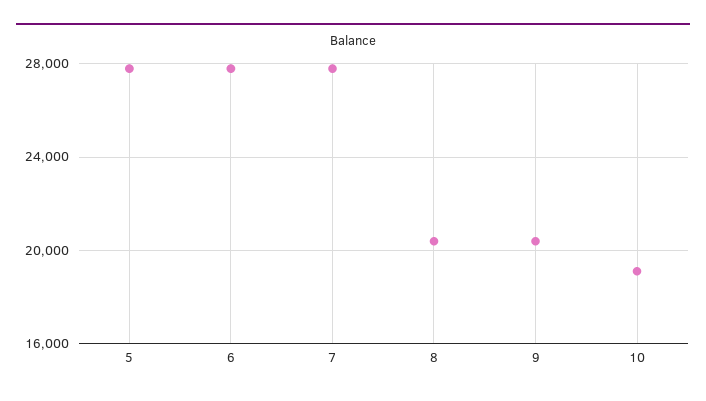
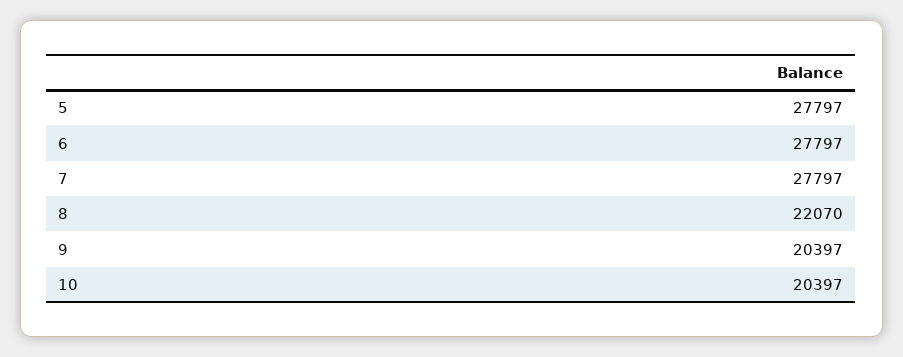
8: 20500 -> 22070
10: 19000 -> 20397

